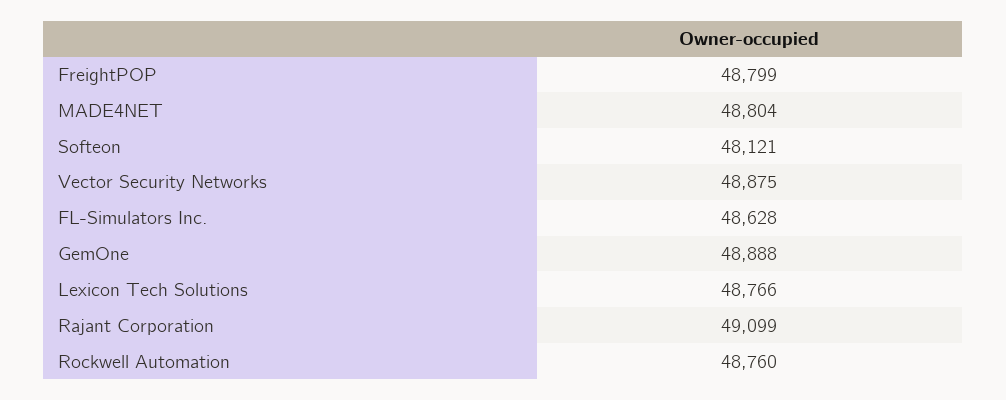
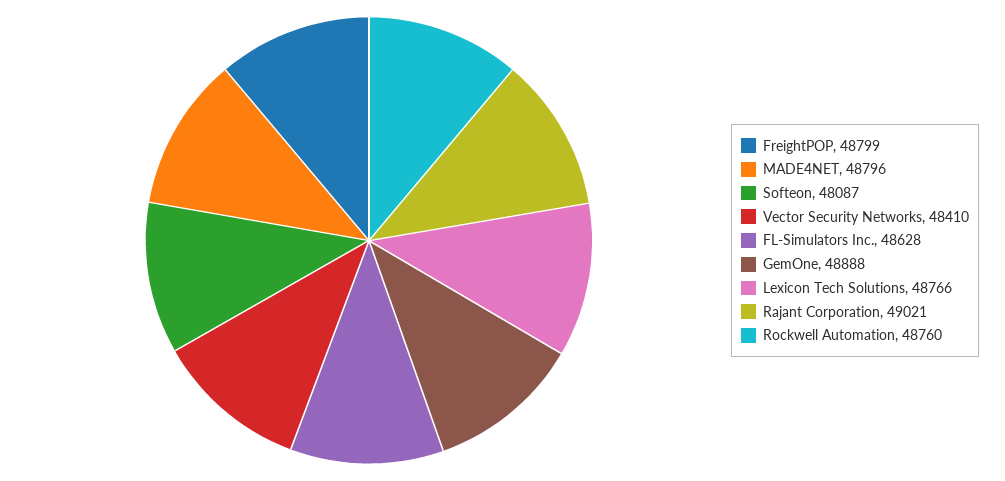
MADE4NET: 48804 -> 48796
Softeon: 48121 -> 48087
Vector Security Networks: 48875 -> 48410
Rajant Corporation: 49099 -> 49021

